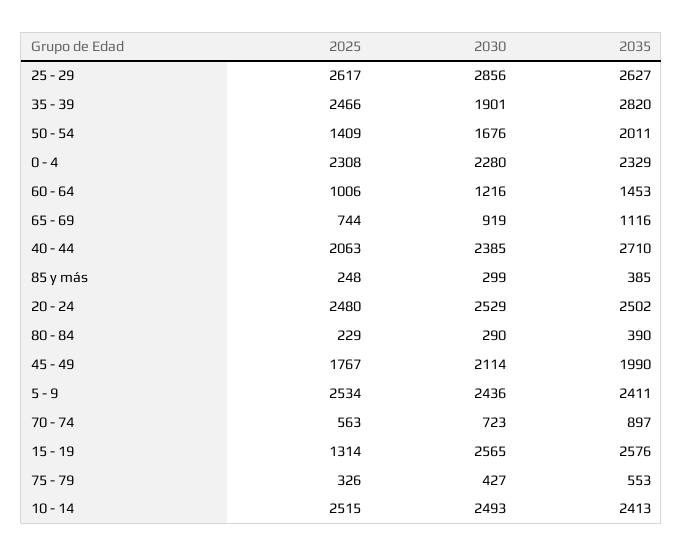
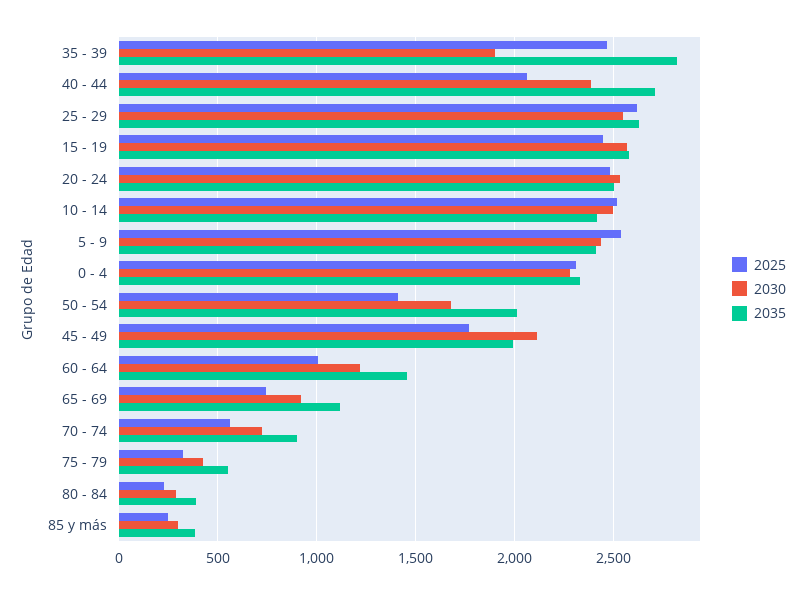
2030, 25 - 29: 2856 -> 2550
2025, 15 - 19: 1314 -> 2450

